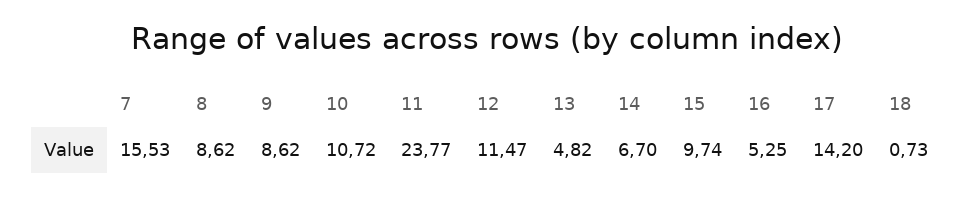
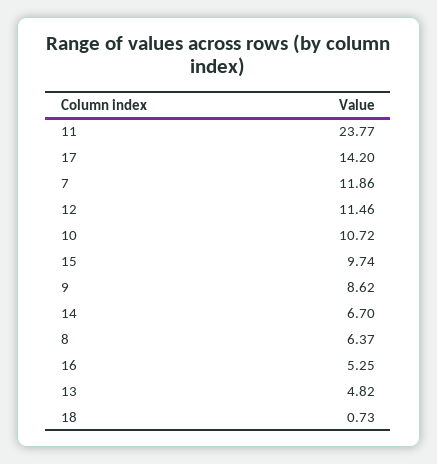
7: 15.53 -> 11.86
8: 8.62 -> 6.37
12: 11.47 -> 11.46

